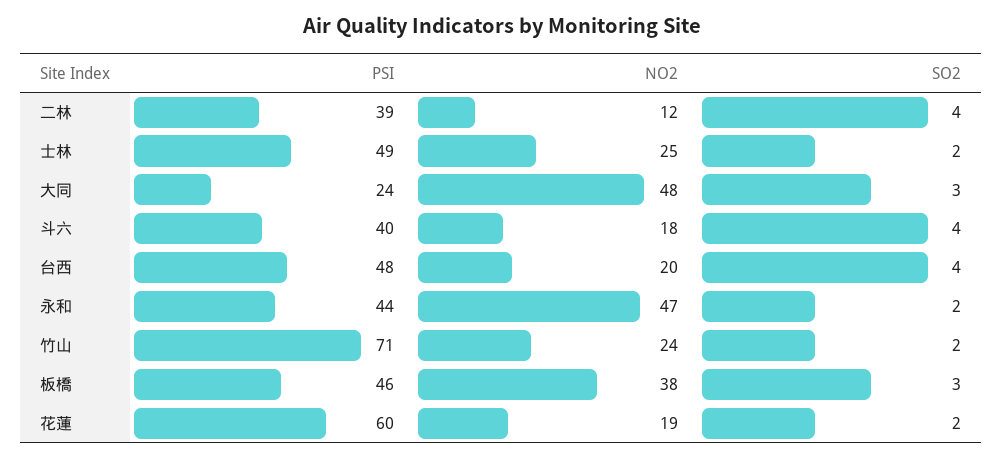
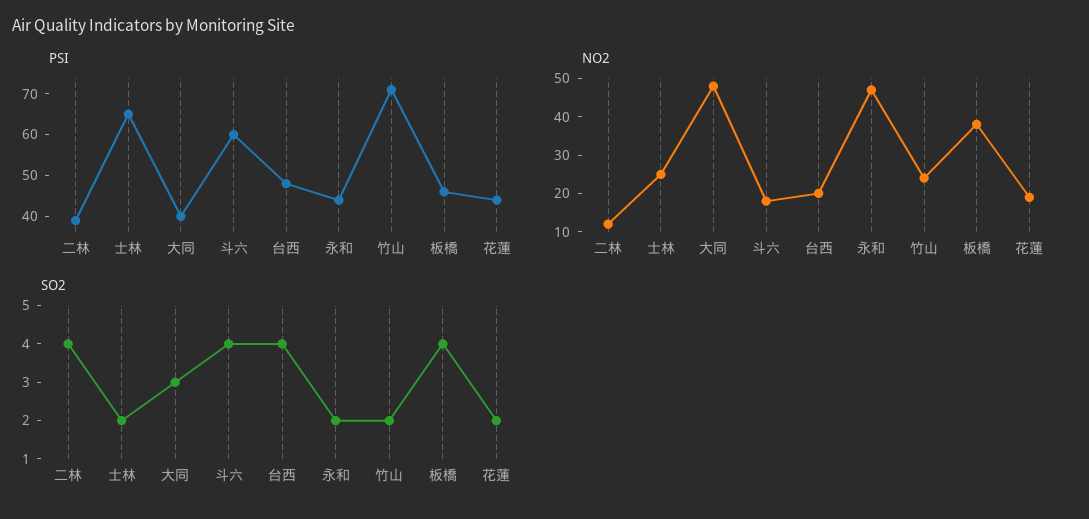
PSI, 士林: 49 -> 65
PSI, 大同: 24 -> 40
PSI, 斗六: 40 -> 60
SO2, 板橋: 3 -> 4
PSI, 花蓮: 60 -> 45

